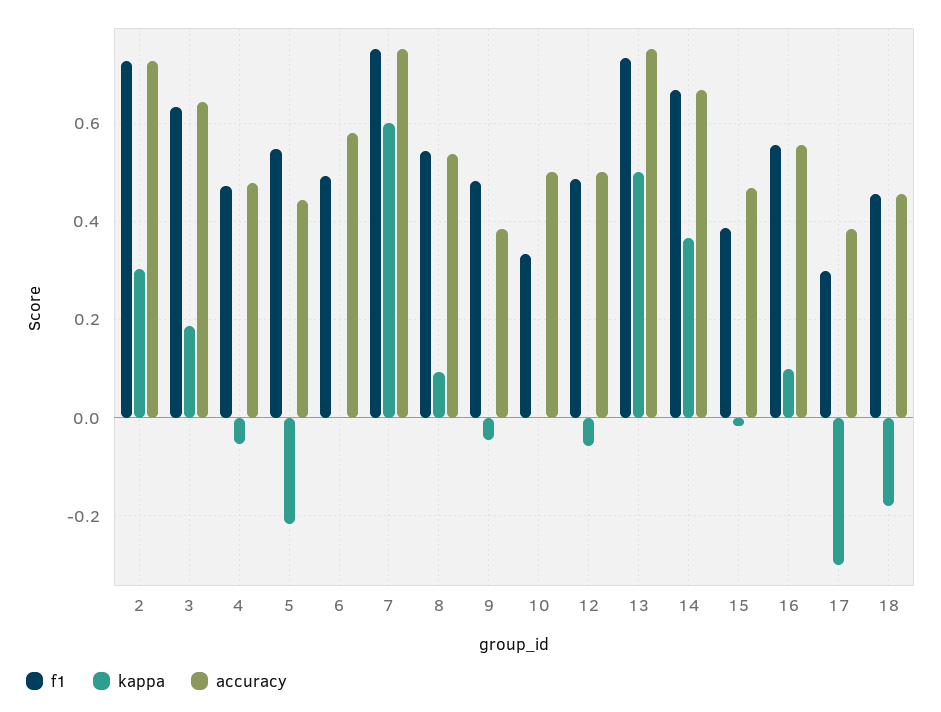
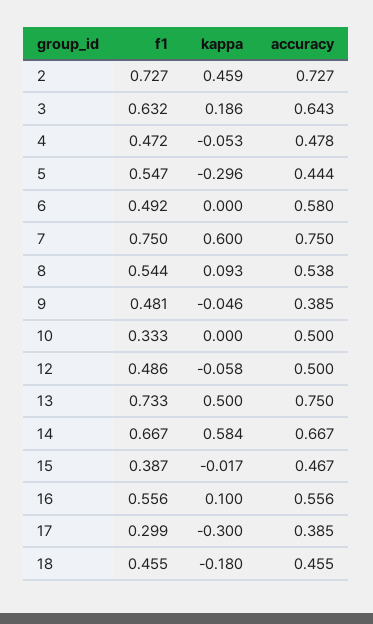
kappa, 2: 0.3 -> 0.459
kappa, 5: -0.22 -> -0.296
kappa, 14: 0.36 -> 0.584

